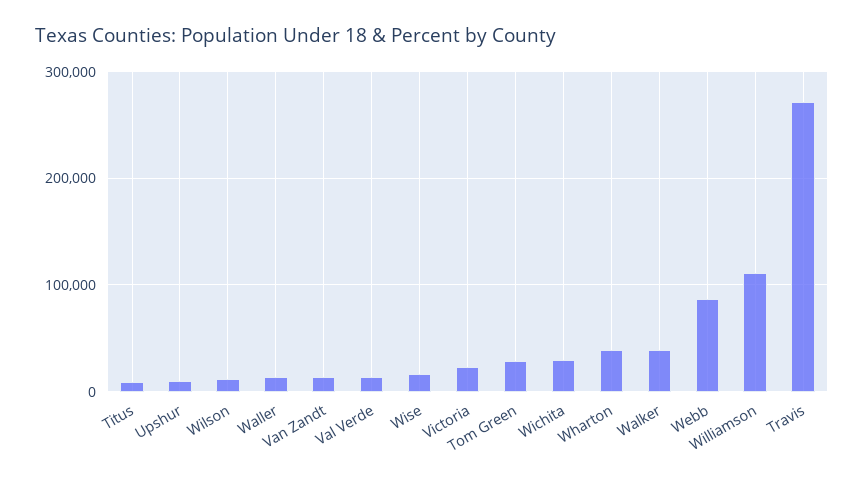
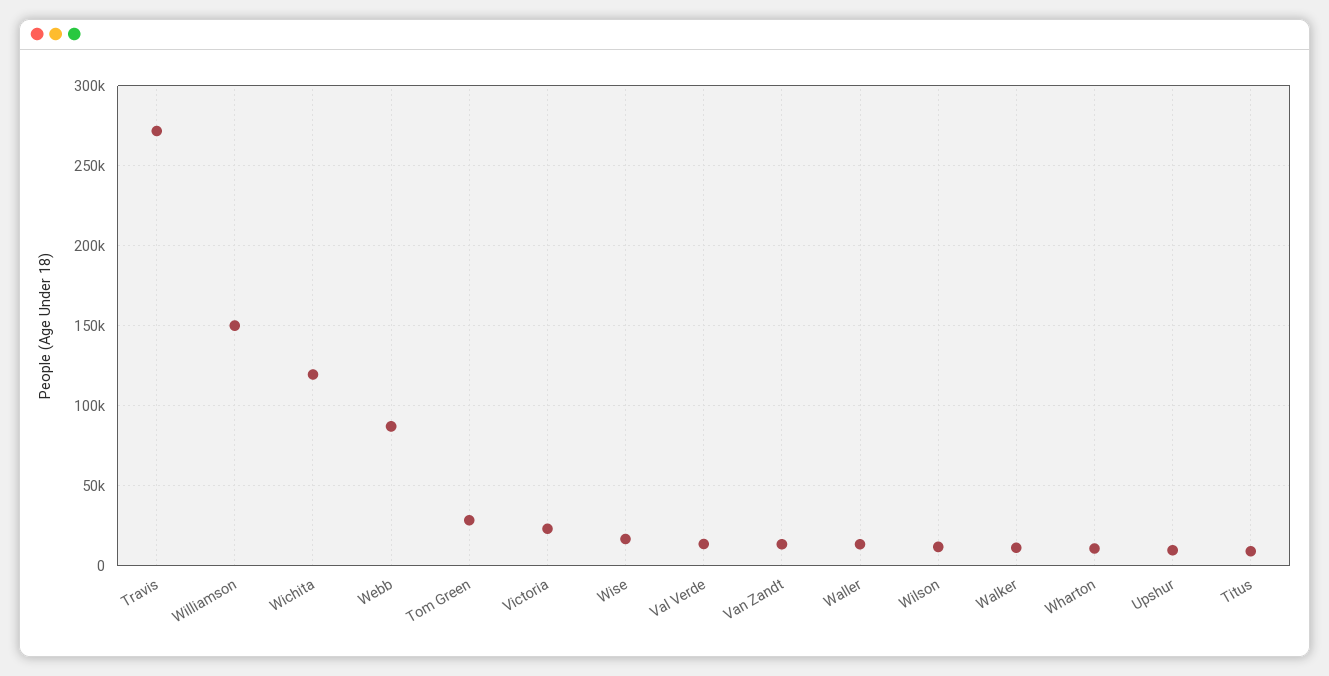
Wichita: 30000 -> 120000
Wharton: 40000 -> 10000
Walker: 40000 -> 10000
Williamson: 110000 -> 150000

